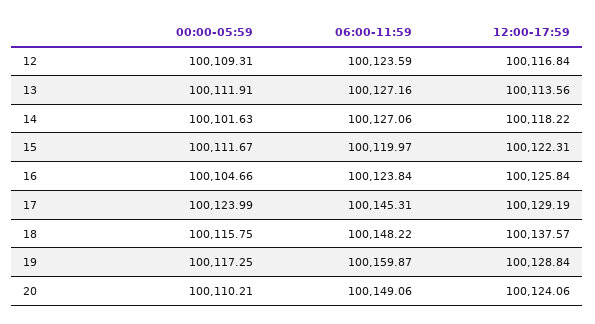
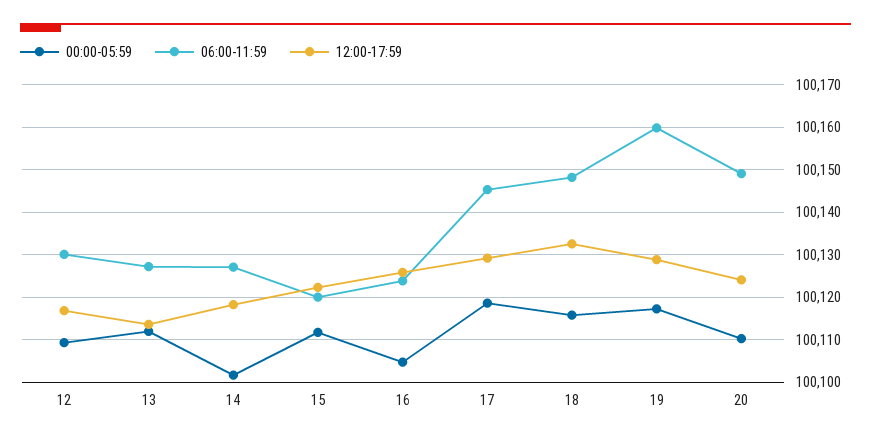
06:00-11:59, 12: 100123.59 -> 100130
00:00-05:59, 17: 100123.99 -> 100118
12:00-17:59, 18: 100137.57 -> 100132

